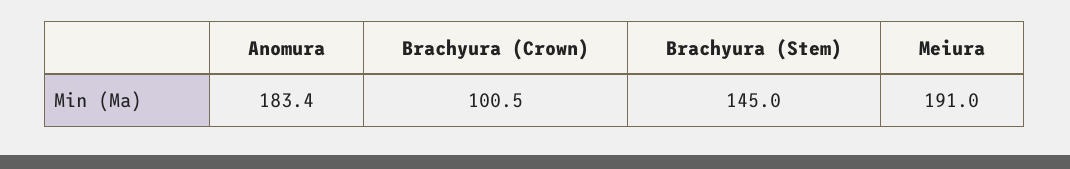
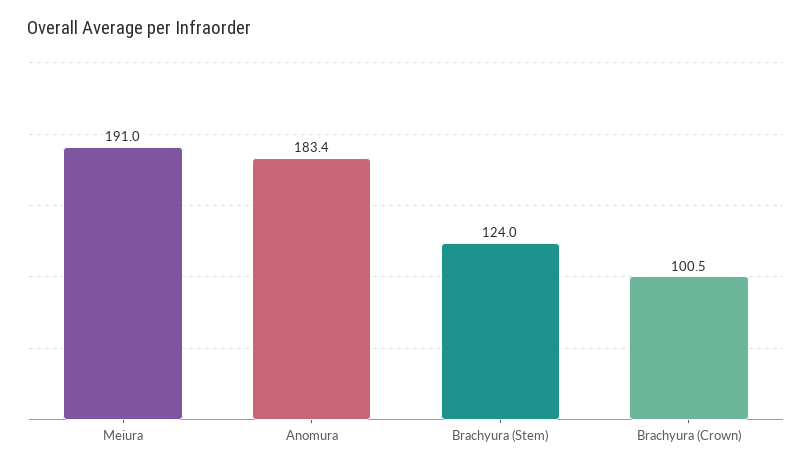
Brachyura (Stem): 145 -> 124

